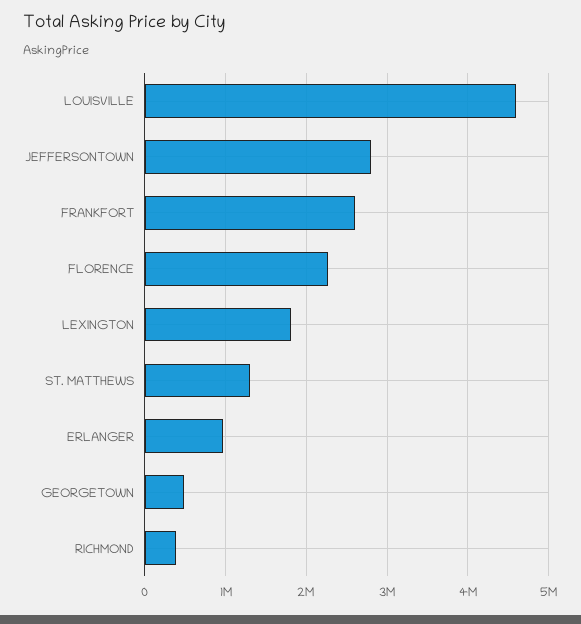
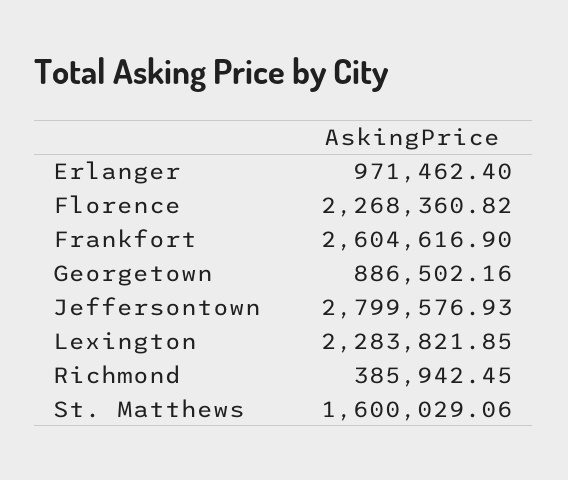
LOUISVILLE: 4600000 -> none
LEXINGTON: 1800000 -> 2283821.85
ST. MATTHEWS: 1300000 -> 1600029.06
GEORGETOWN: 500000 -> 886502.16

